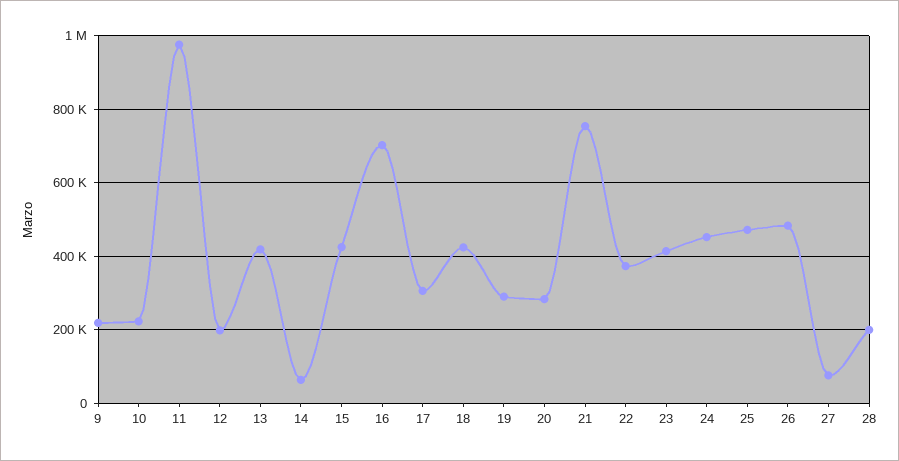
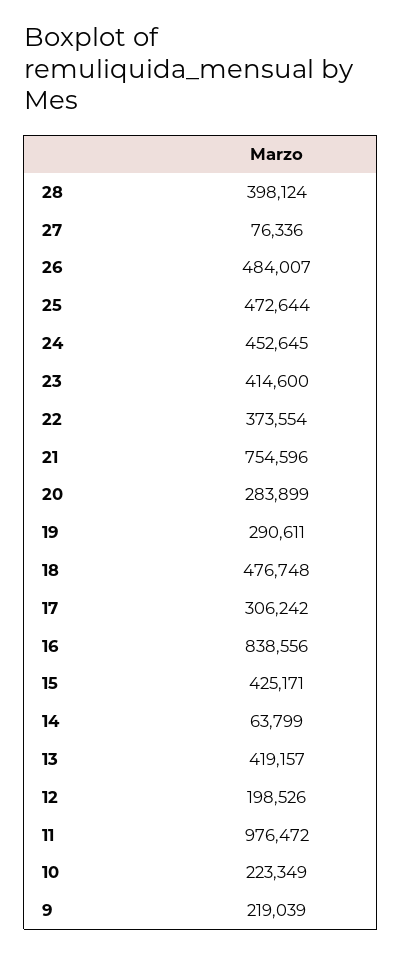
16: 700000 -> 838556
18: 420000 -> 476748
28: 200000 -> 398124

